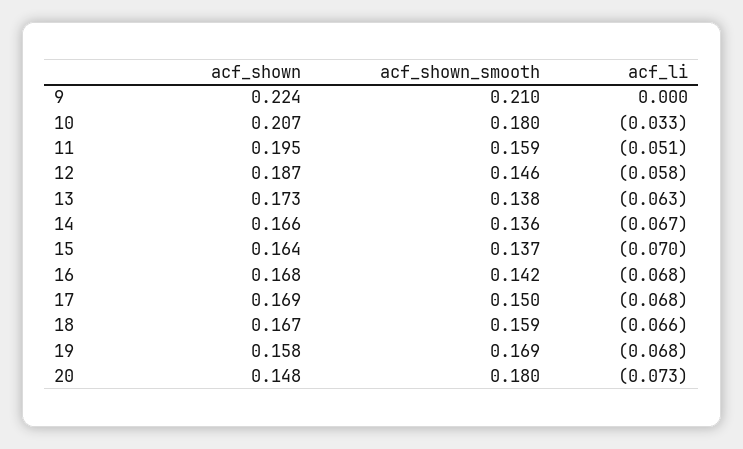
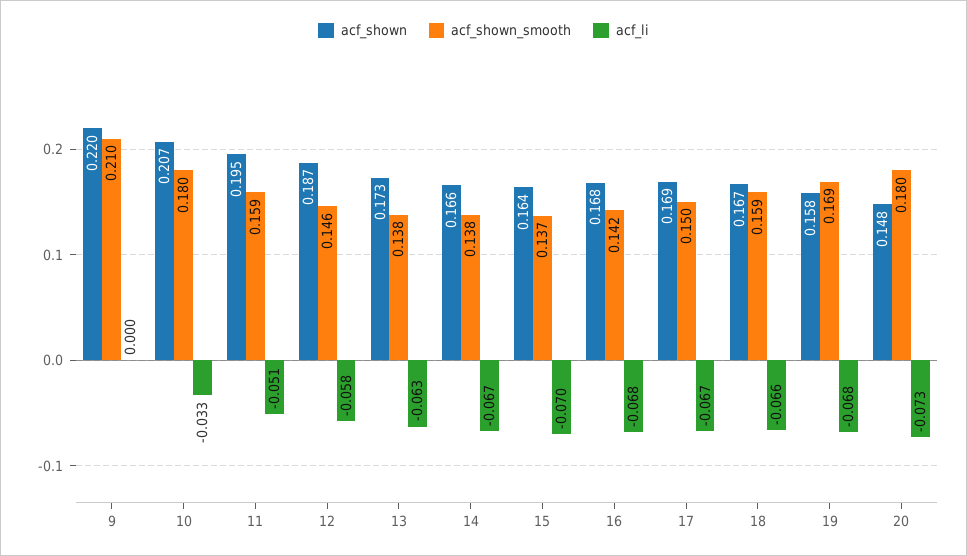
acf_shown, 9: 0.224 -> 0.22
acf_shown_smooth, 14: 0.136 -> 0.138
acf_li, 17: -0.068 -> -0.067

